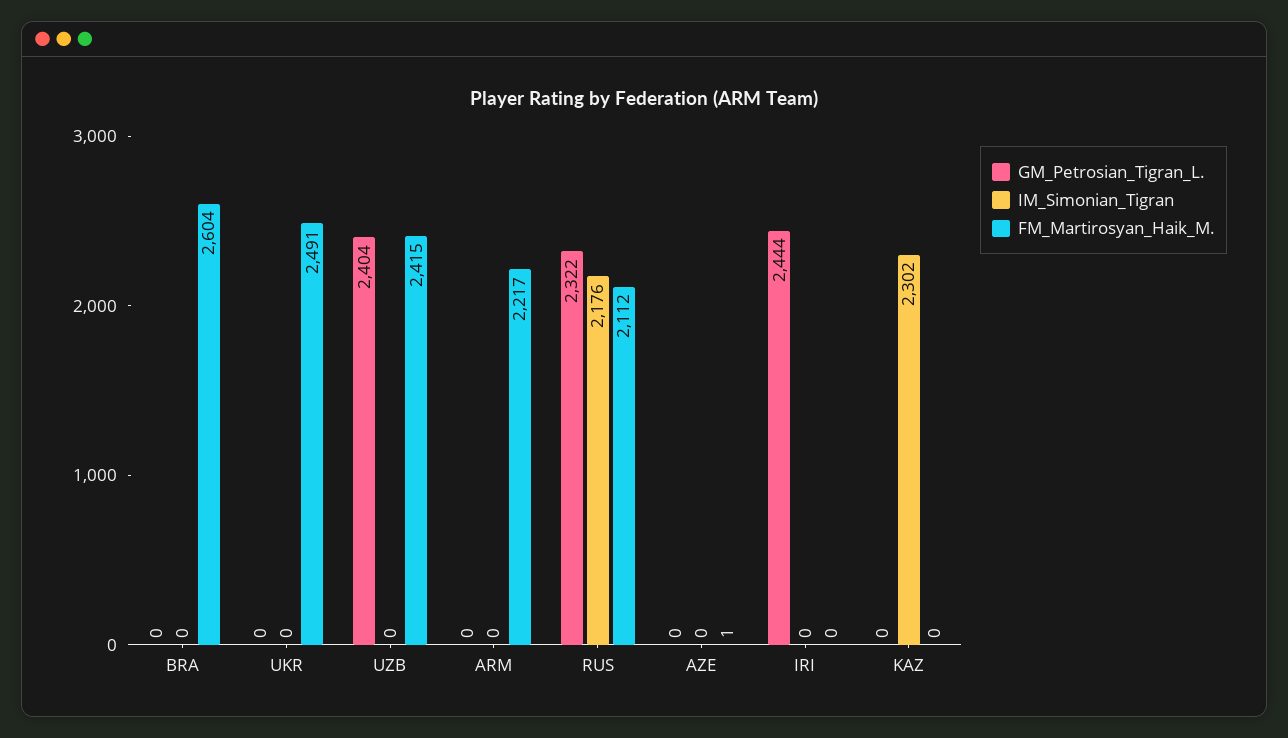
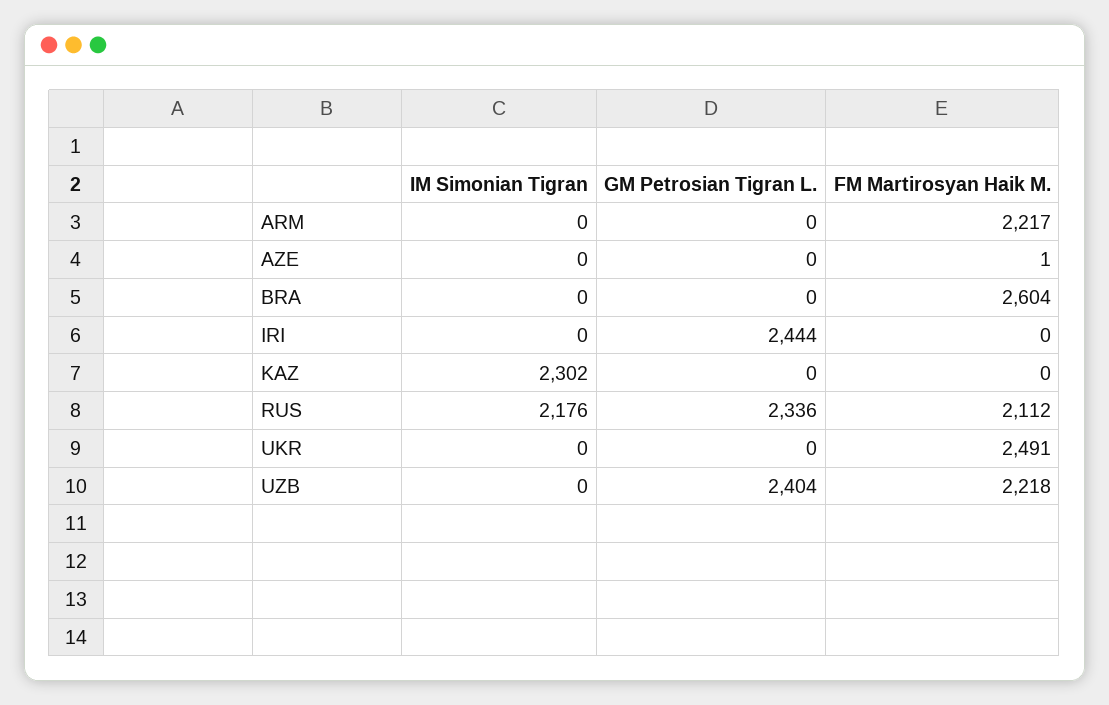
FM_Martirosyan_Haik_M., UZB: 2415 -> 2218
GM_Petrosian_Tigran_L., RUS: 2322 -> 2336

